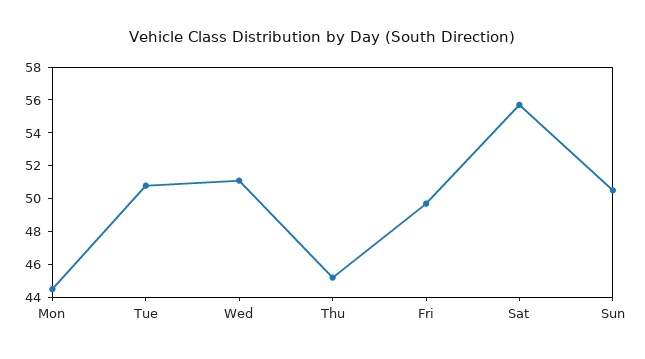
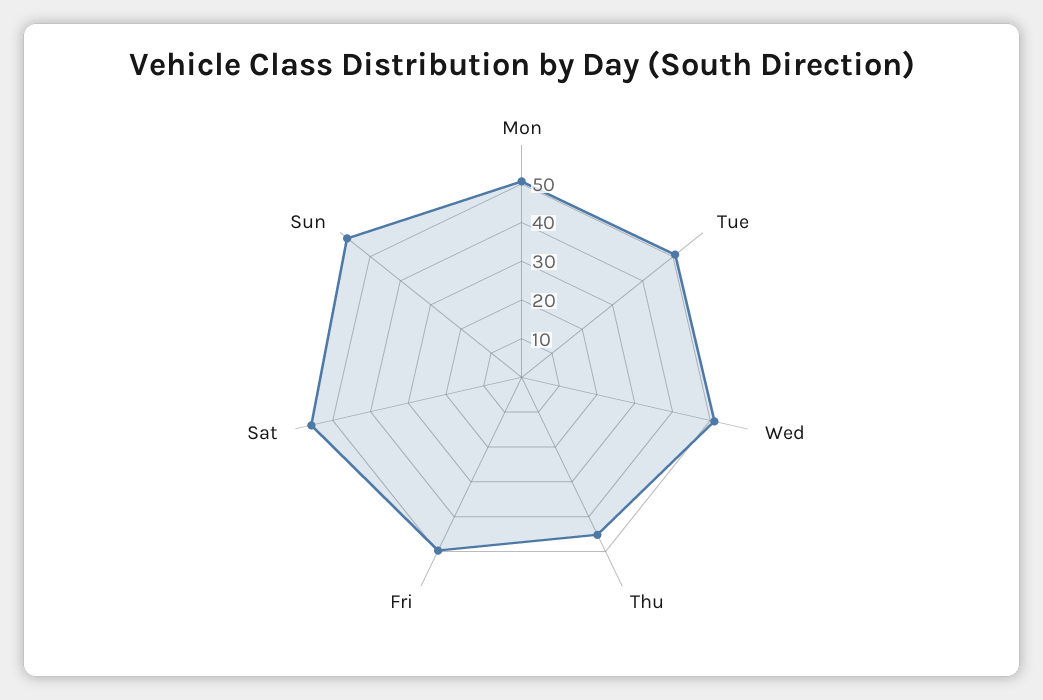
Mon: 44.5 -> 50
Sun: 50.5 -> 57.5

